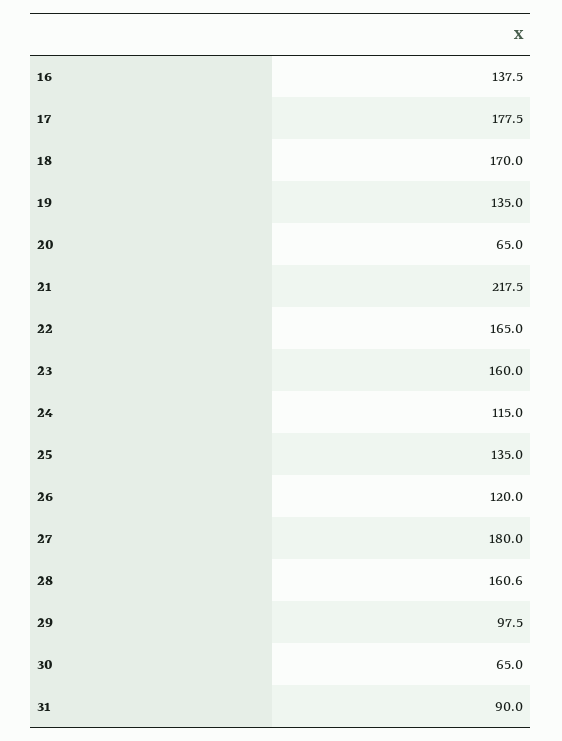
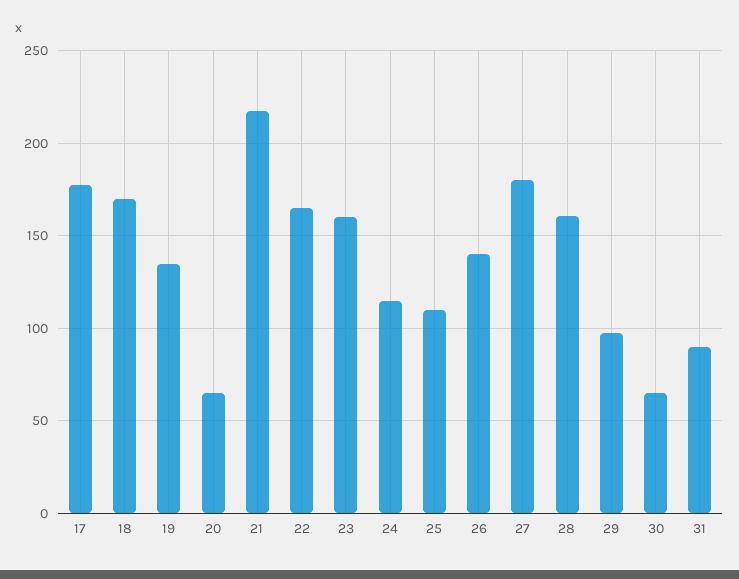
16: 137.5 -> none
25: 135 -> 110
26: 120 -> 140

